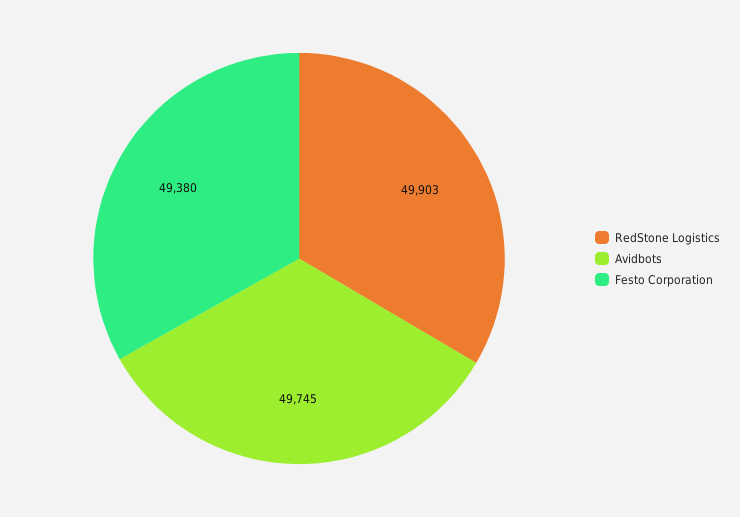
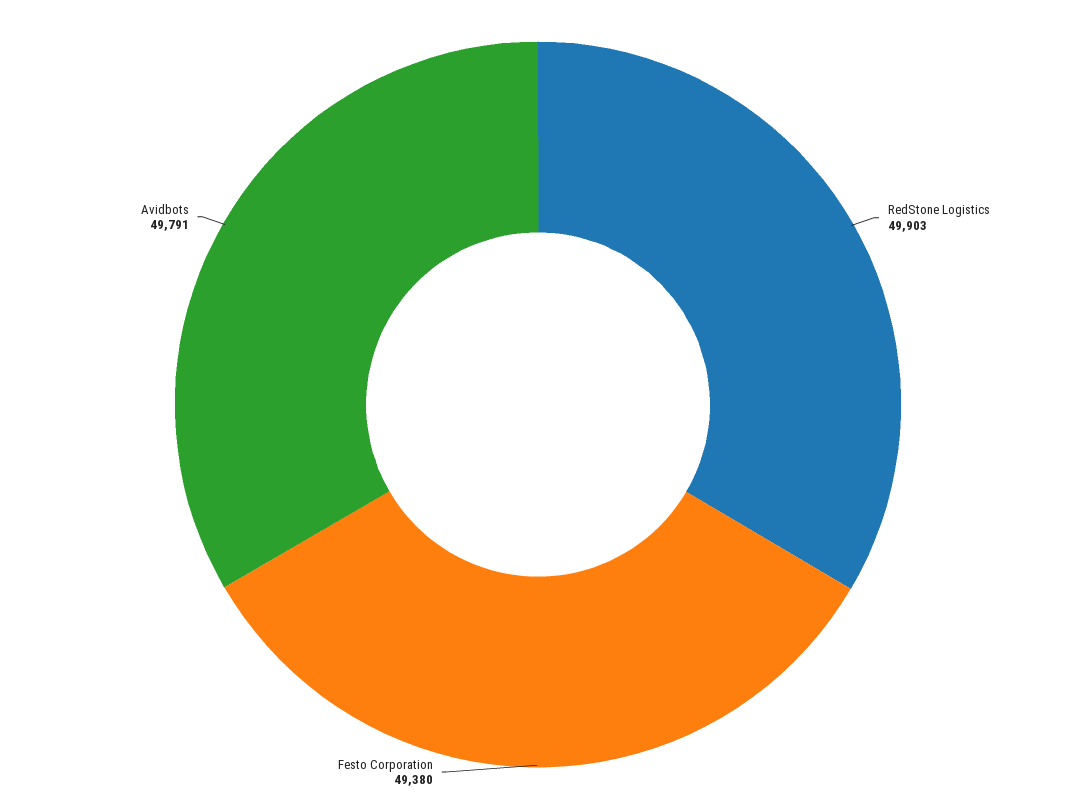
Avidbots: 49745 -> 49791

